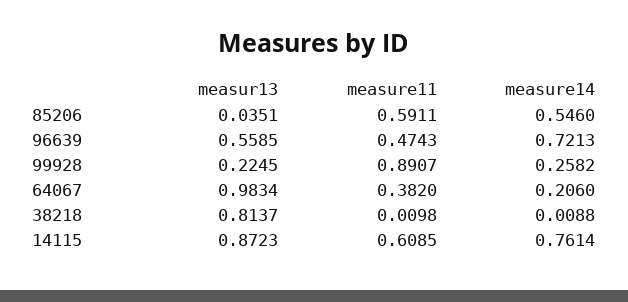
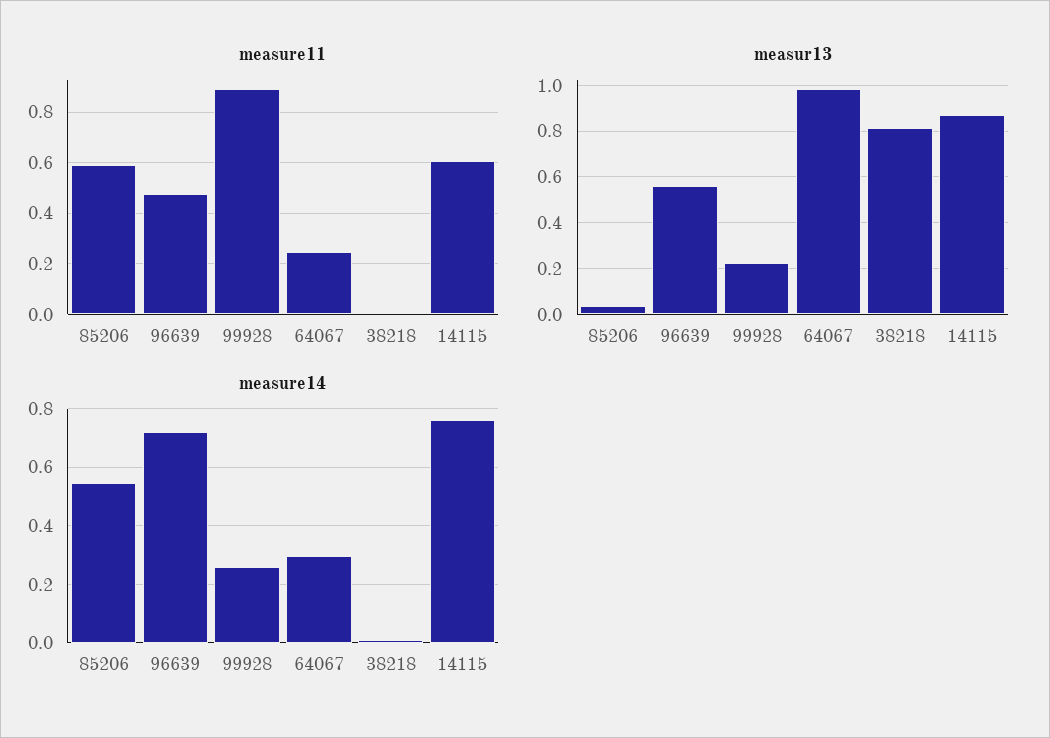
measure11, 64067: 0.382 -> 0.25
measure14, 64067: 0.206 -> 0.3

